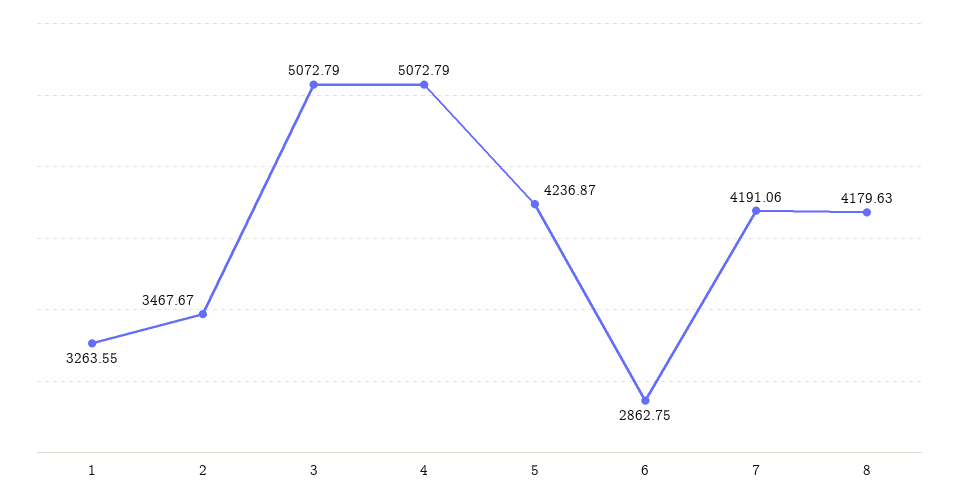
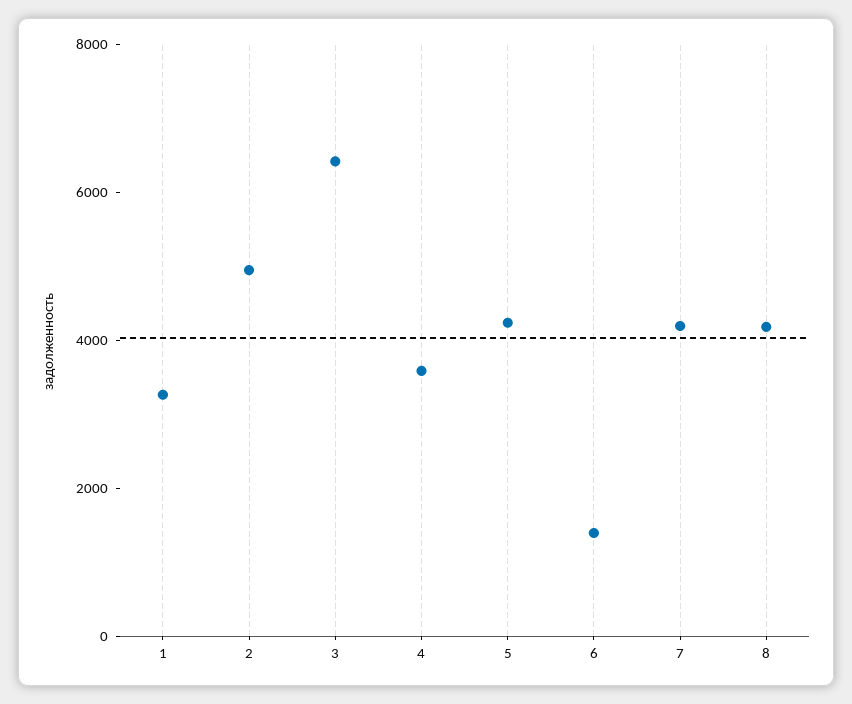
2: 3467.67 -> 5000
3: 5072.79 -> 6500
4: 5072.79 -> 3500
6: 2862.75 -> 1500

